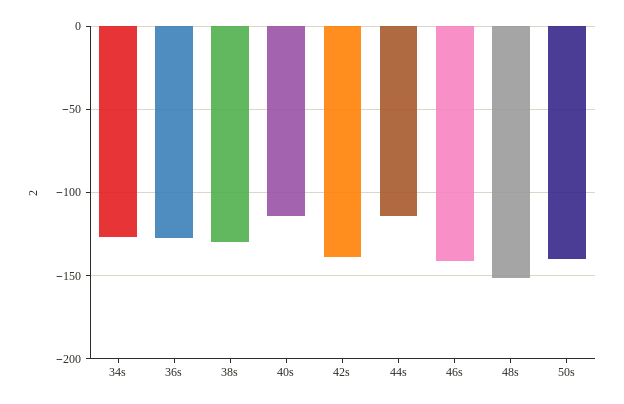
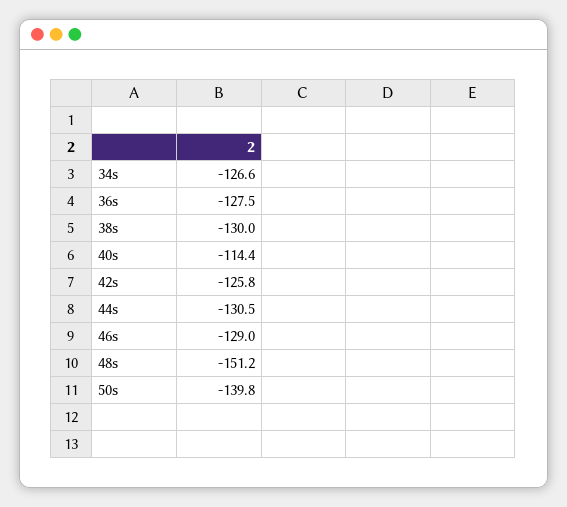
42s: -140 -> -125.8
44s: -115 -> -130.5
46s: -140 -> -129

